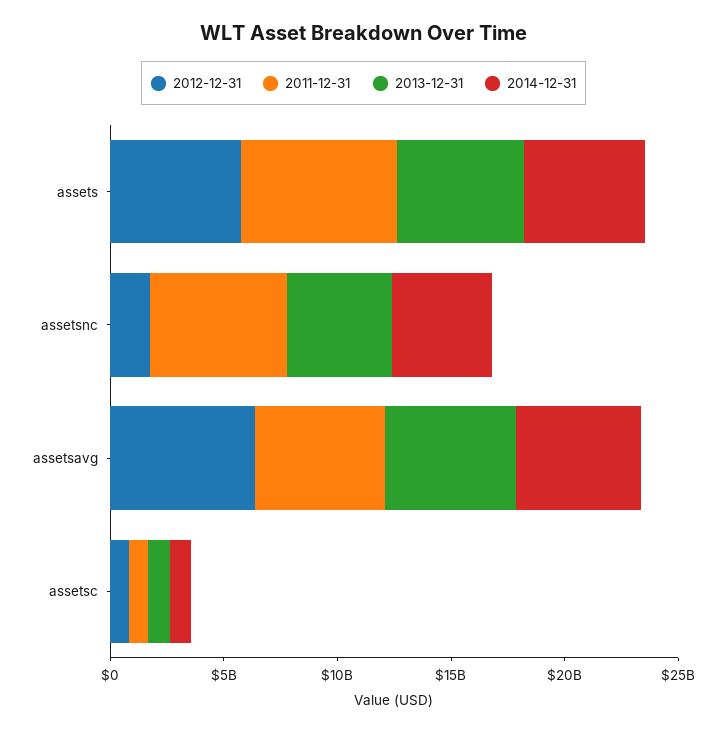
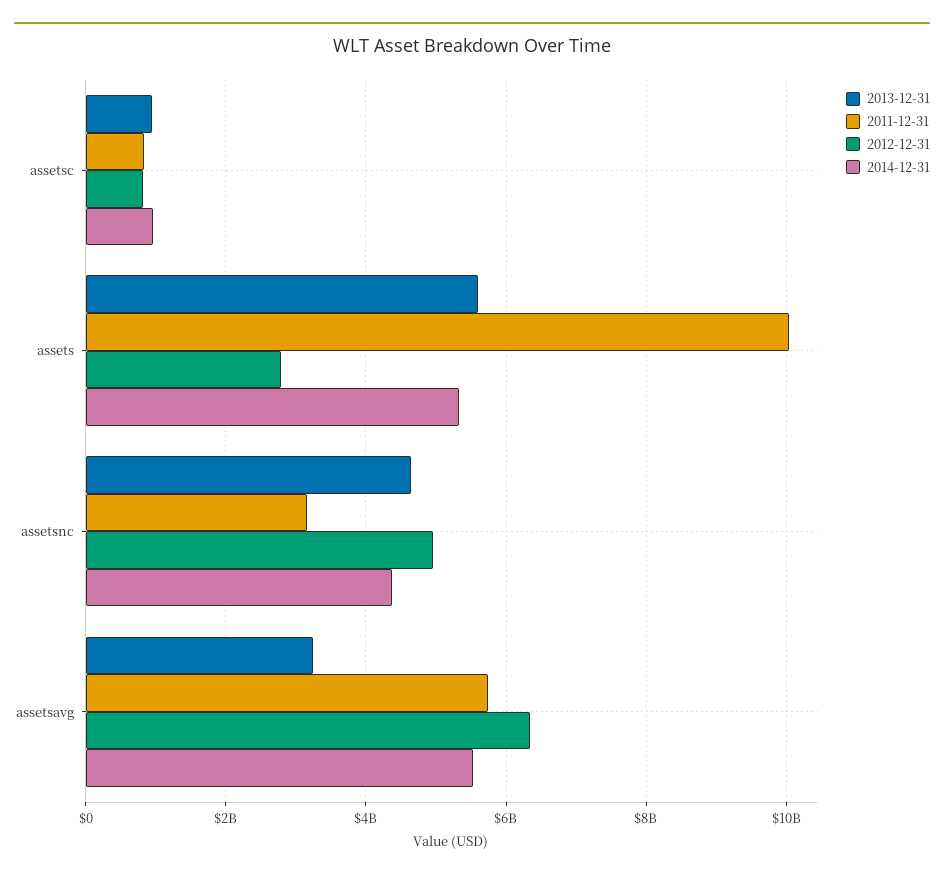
2012-12-31, assets: 6000000000 -> 2800000000
2011-12-31, assets: 7000000000 -> 10000000000
2012-12-31, assetsnc: 2000000000 -> 5000000000
2011-12-31, assetsnc: 6000000000 -> 3200000000
2013-12-31, assetsavg: 6000000000 -> 3200000000

